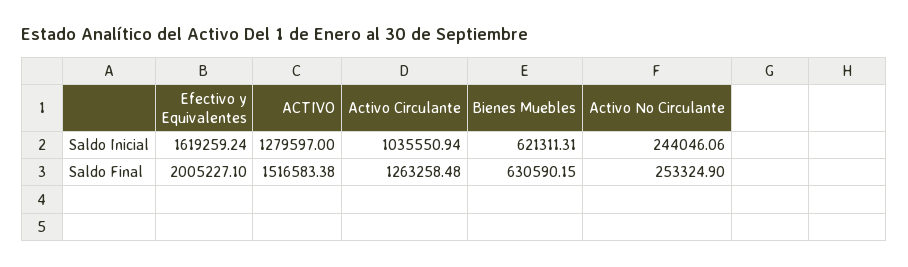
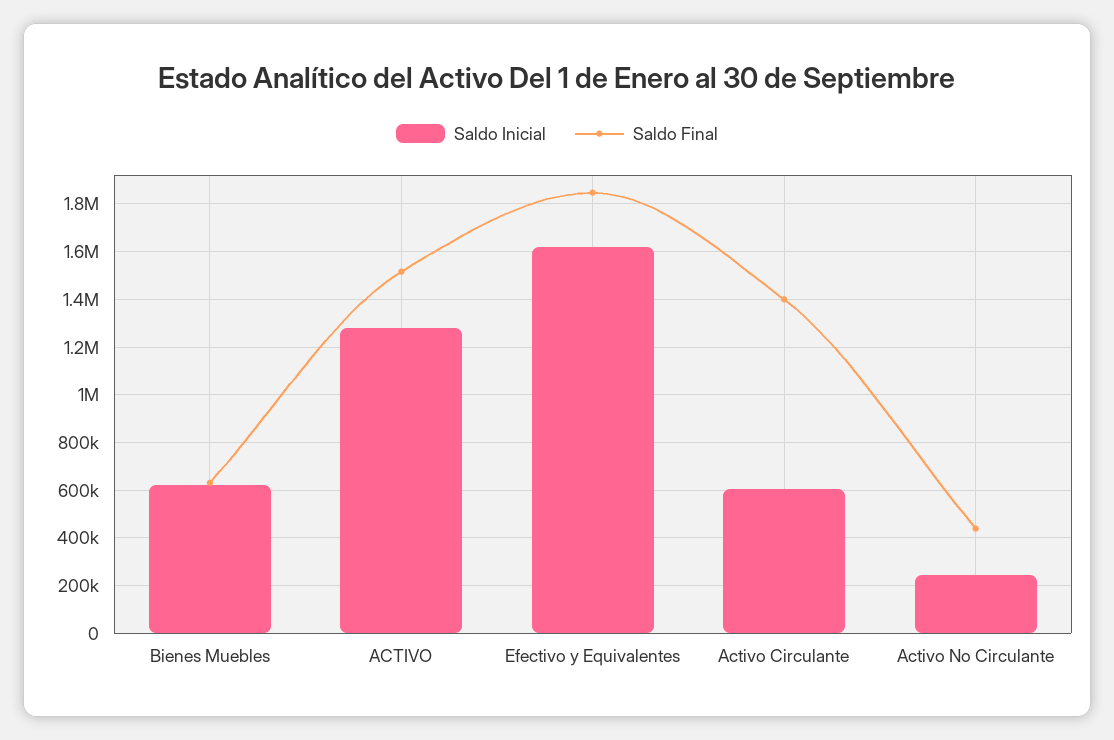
Saldo Inicial, Activo Circulante: 1035550.94 -> 600000
Saldo Final, Efectivo y Equivalentes: 2005227.1 -> 1850000
Saldo Final, Activo Circulante: 1263258.48 -> 1400000
Saldo Final, Activo No Circulante: 253324.9 -> 450000

